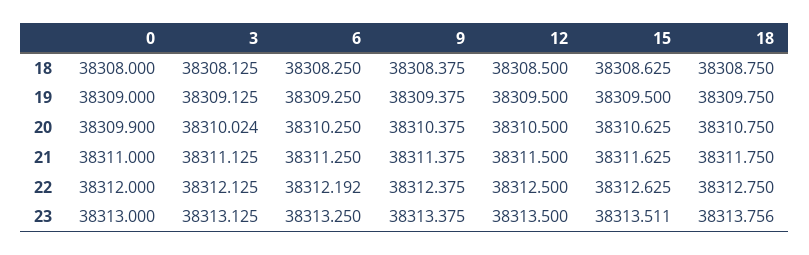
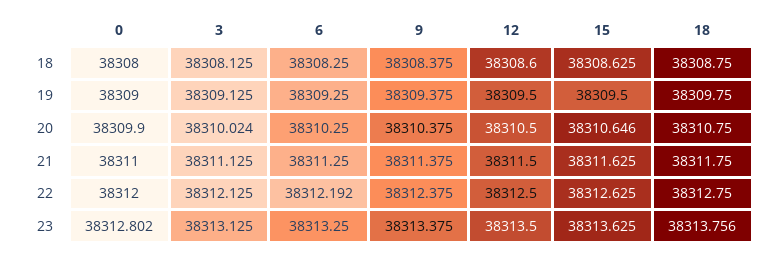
12, 18: 38308.5 -> 38308.6
15, 20: 38310.625 -> 38310.646
0, 23: 38313 -> 38312.802
15, 23: 38313.511 -> 38313.625

